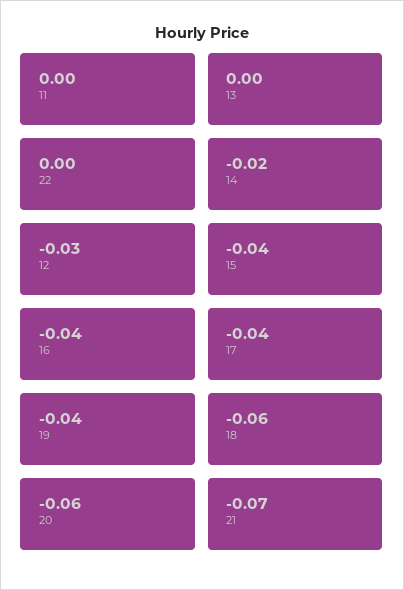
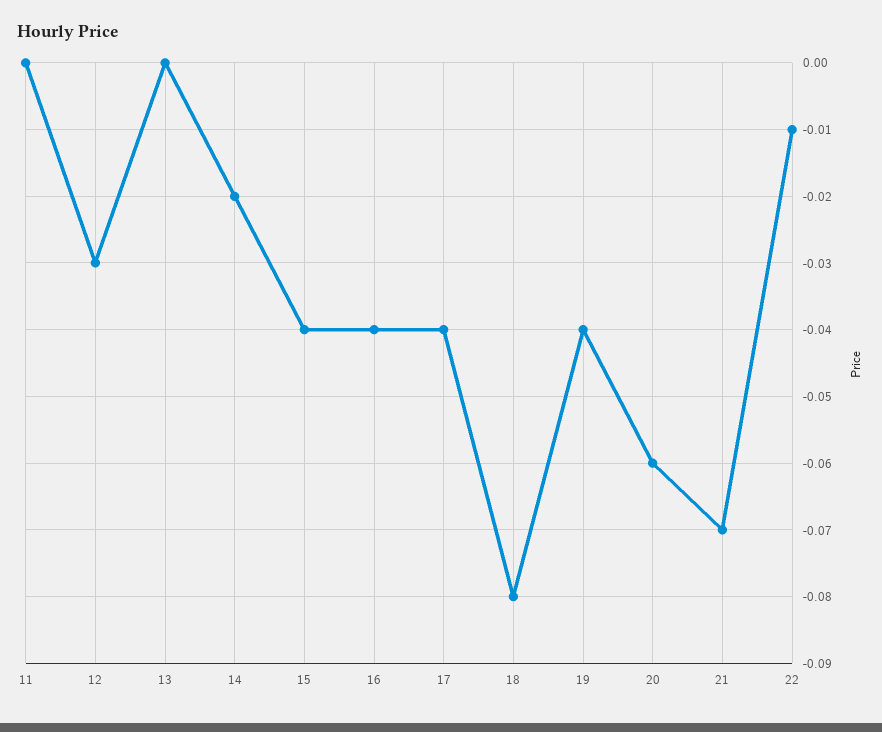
22: 0 -> -0.01
18: -0.06 -> -0.08

